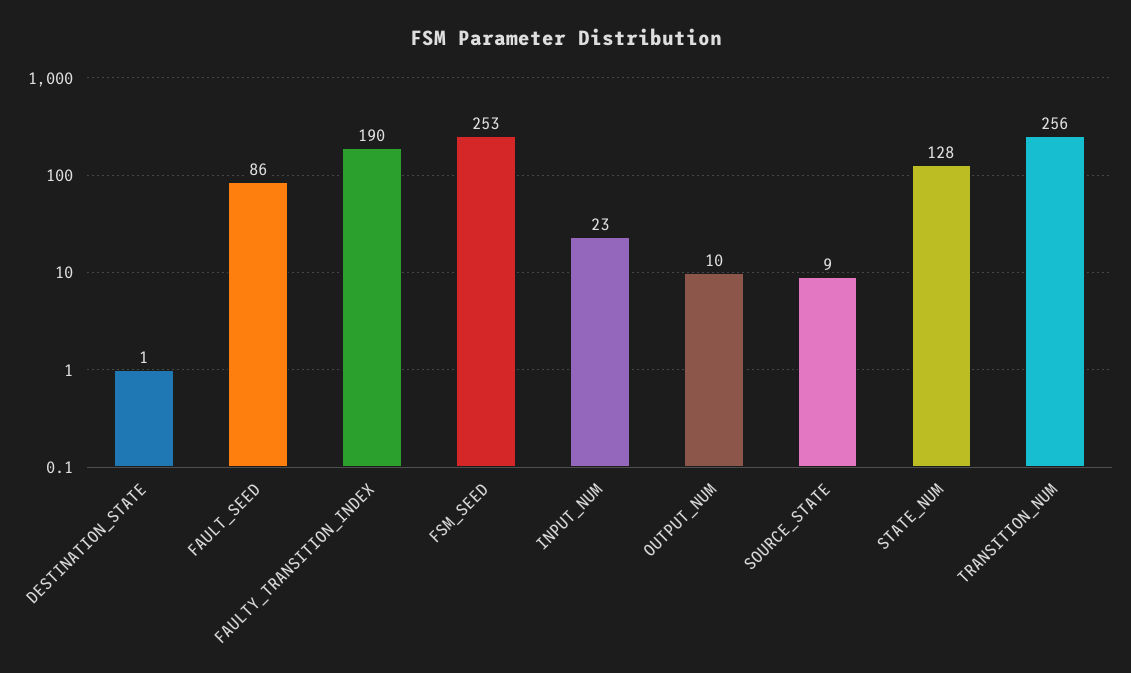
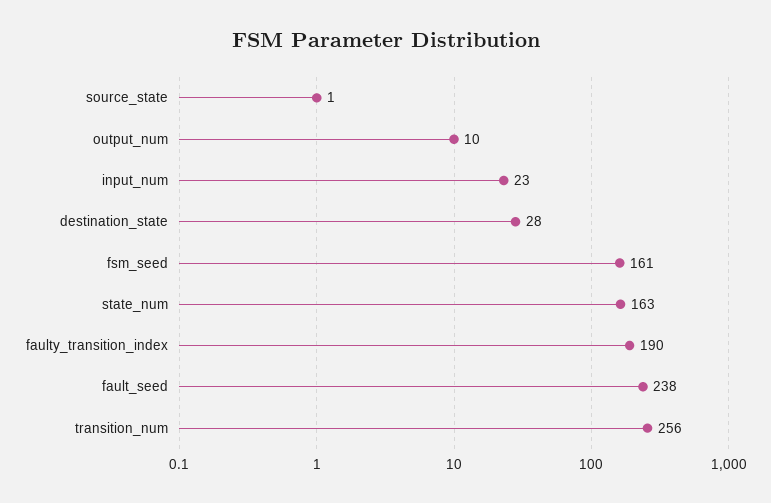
DESTINATION_STATE: 1 -> 28
FAULT_SEED: 86 -> 238
FSM_SEED: 253 -> 161
SOURCE_STATE: 9 -> 1
STATE_NUM: 128 -> 163

